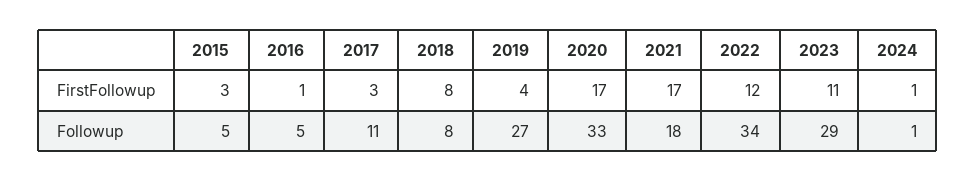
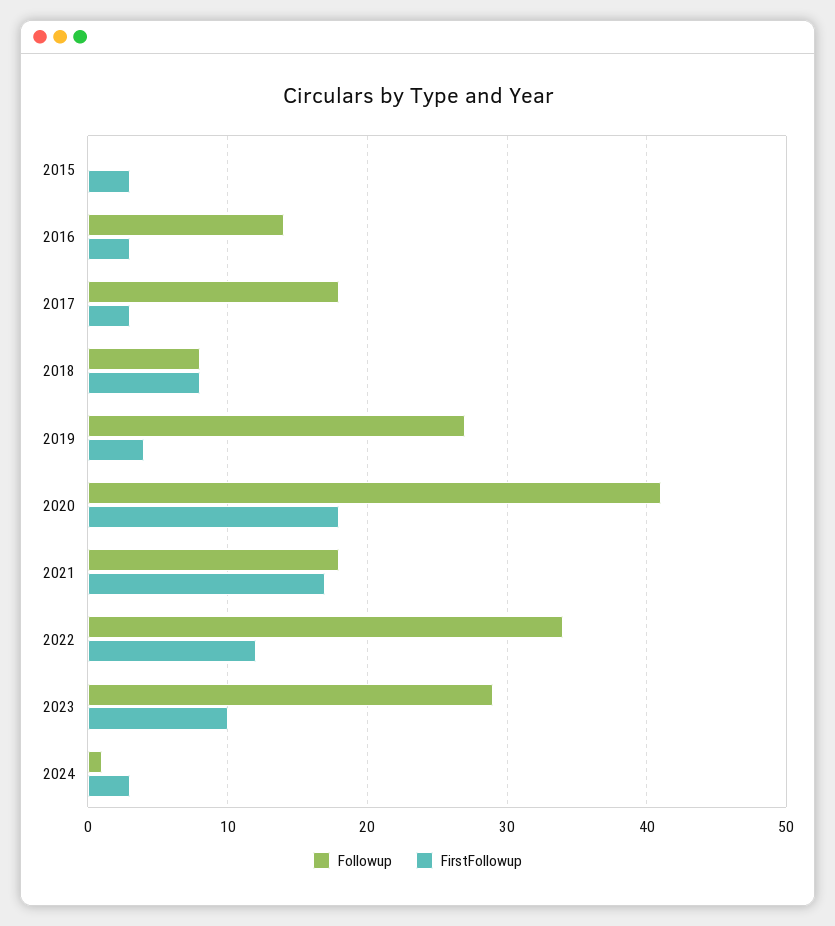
FirstFollowup, 2016: 1 -> 3
FirstFollowup, 2020: 17 -> 18
FirstFollowup, 2023: 11 -> 10
FirstFollowup, 2024: 1 -> 3
Followup, 2015: 5 -> 0
Followup, 2016: 5 -> 14
Followup, 2017: 11 -> 18
Followup, 2020: 33 -> 41

